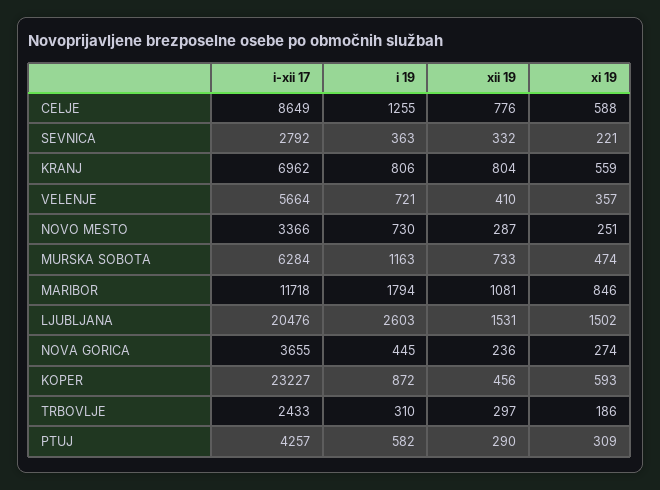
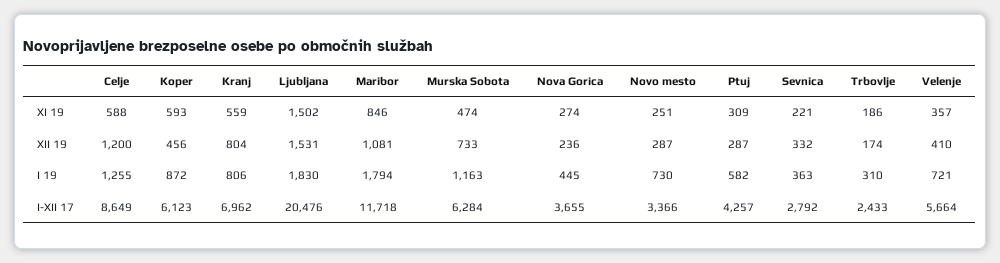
xii 19, CELJE: 776 -> 1200
i 19, LJUBLJANA: 2603 -> 1830
i-xii 17, KOPER: 23227 -> 6123
xii 19, TRBOVLJE: 297 -> 174
xii 19, PTUJ: 290 -> 287

